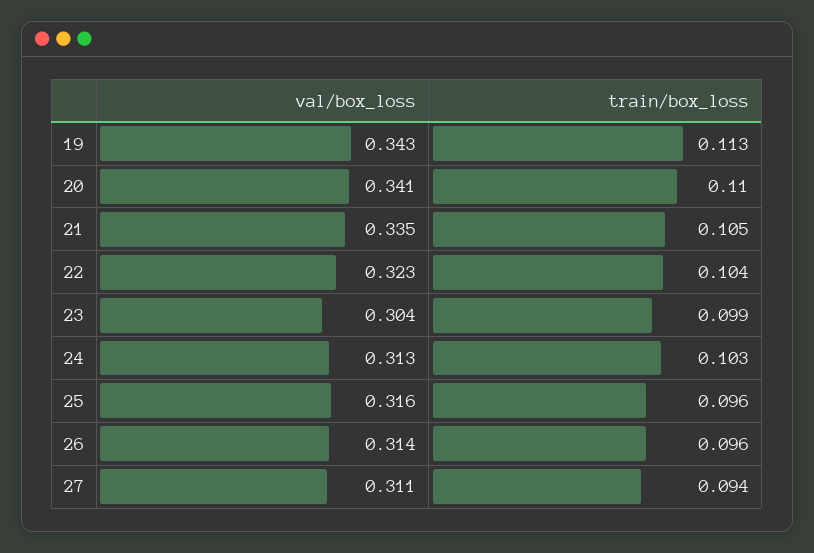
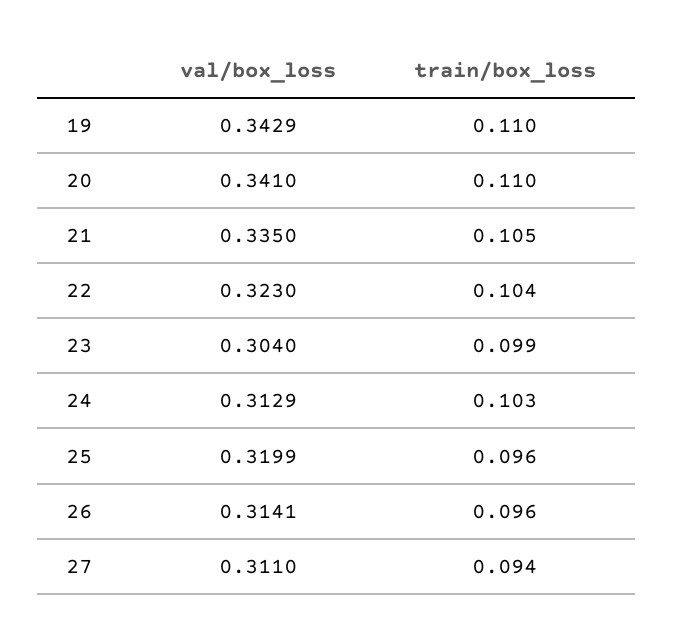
train/box_loss, 19: 0.113 -> 0.11
val/box_loss, 25: 0.316 -> 0.3199

